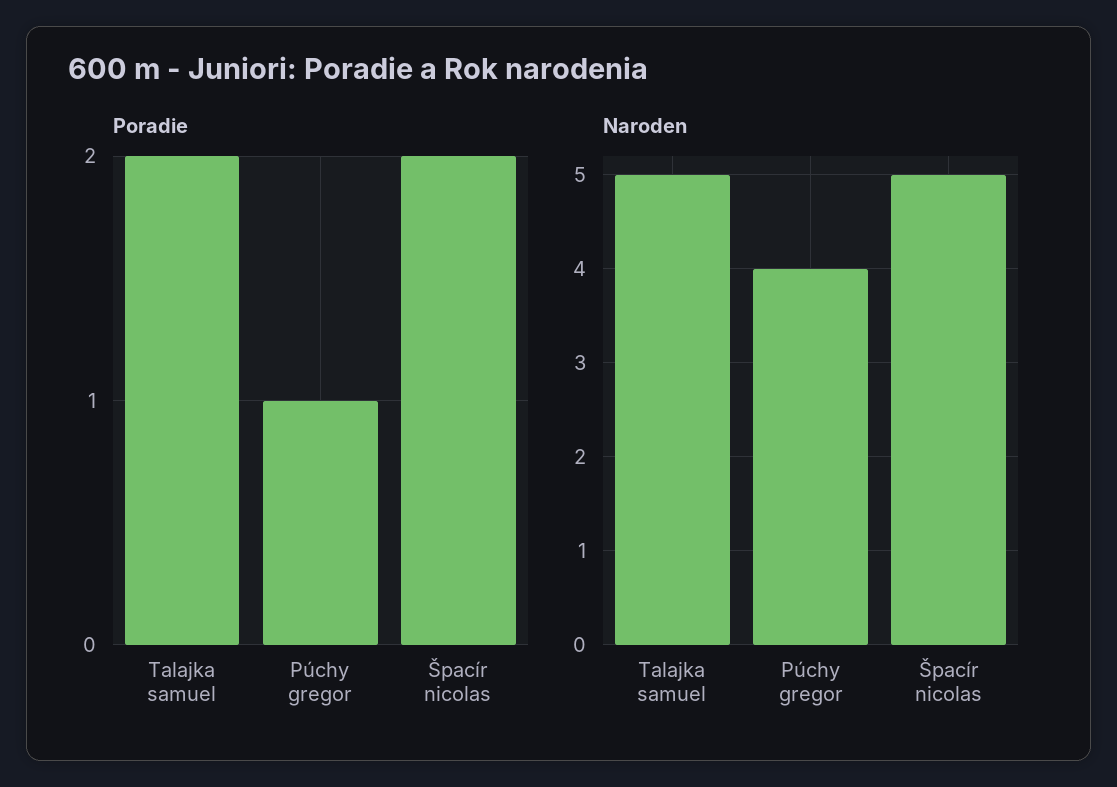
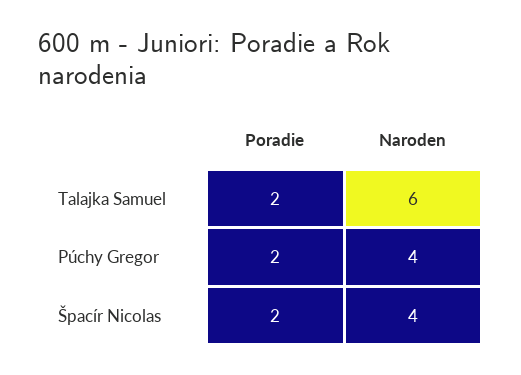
Poradie, Púchy gregor: 1 -> 2
Naroden, Talajka samuel: 5 -> 6
Naroden, Špacír nicolas: 5 -> 4

